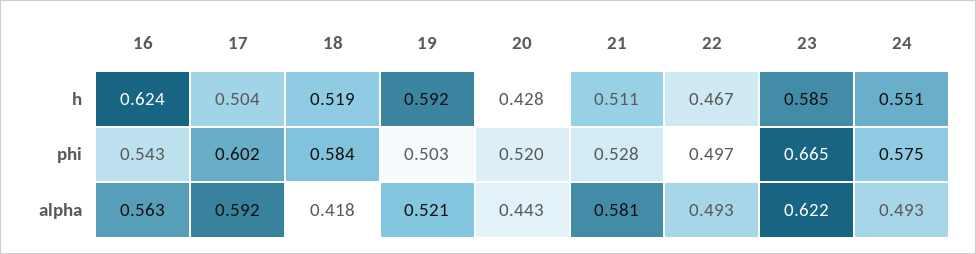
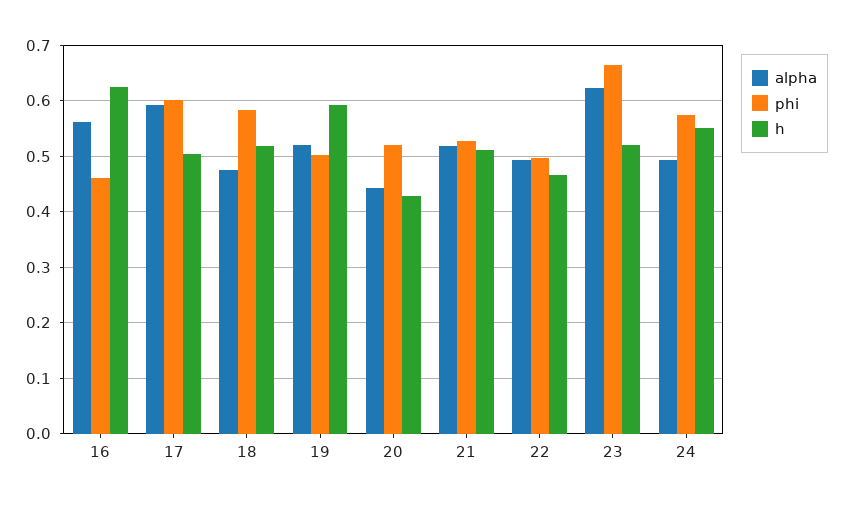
h, 23: 0.585 -> 0.52
phi, 16: 0.543 -> 0.46
alpha, 18: 0.418 -> 0.48
alpha, 21: 0.581 -> 0.52

